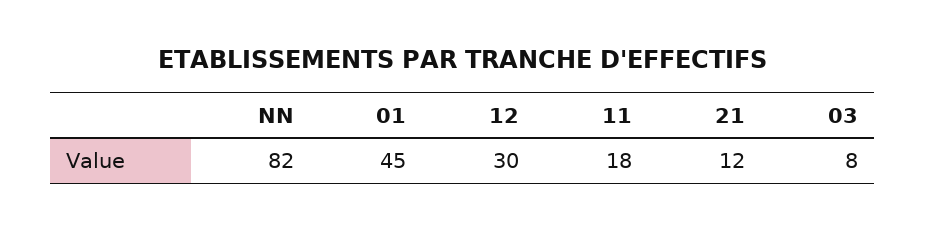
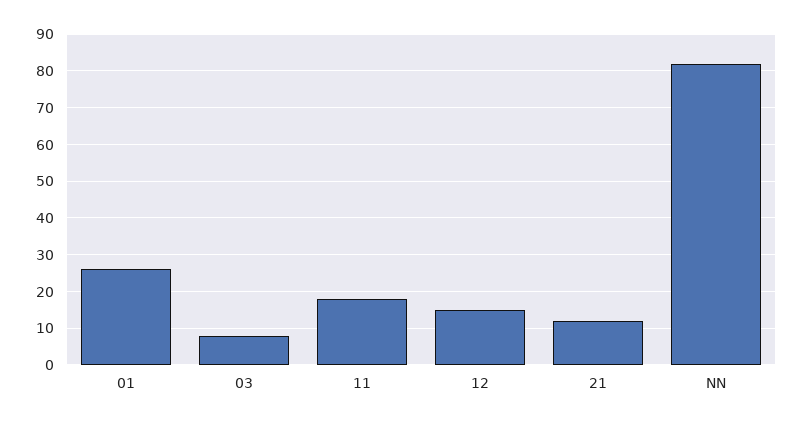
01: 45 -> 25
12: 30 -> 15

